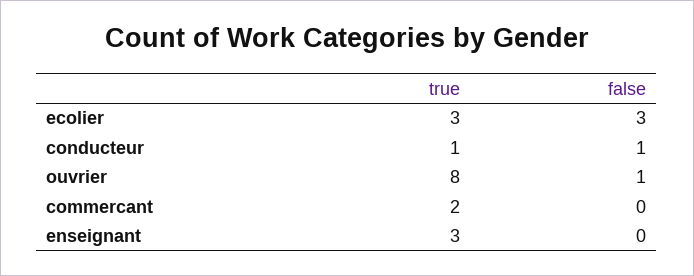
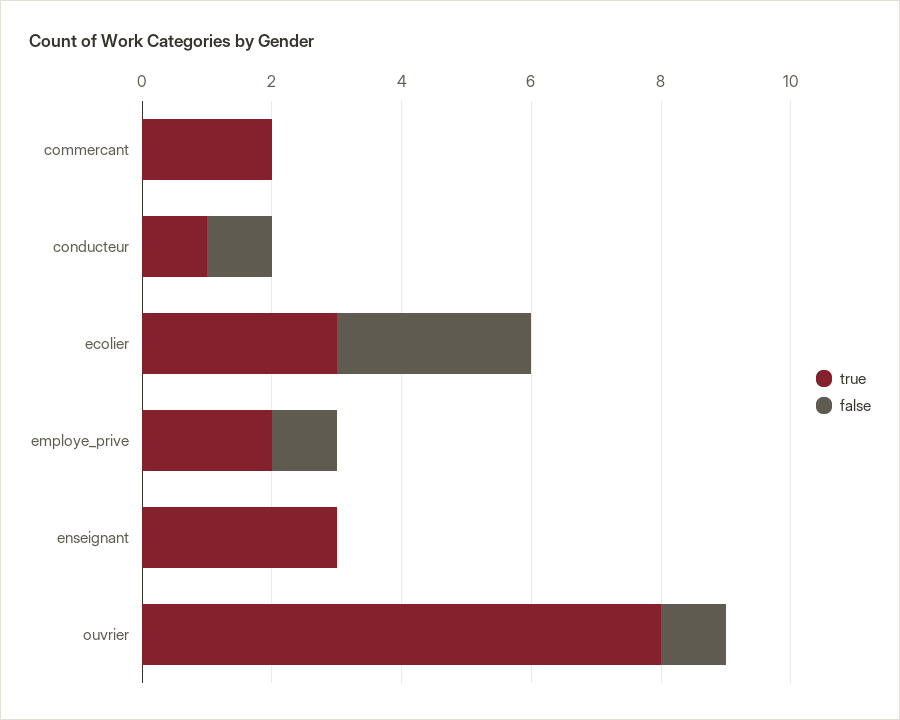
true, employe_prive: none -> 2
false, employe_prive: none -> 1

